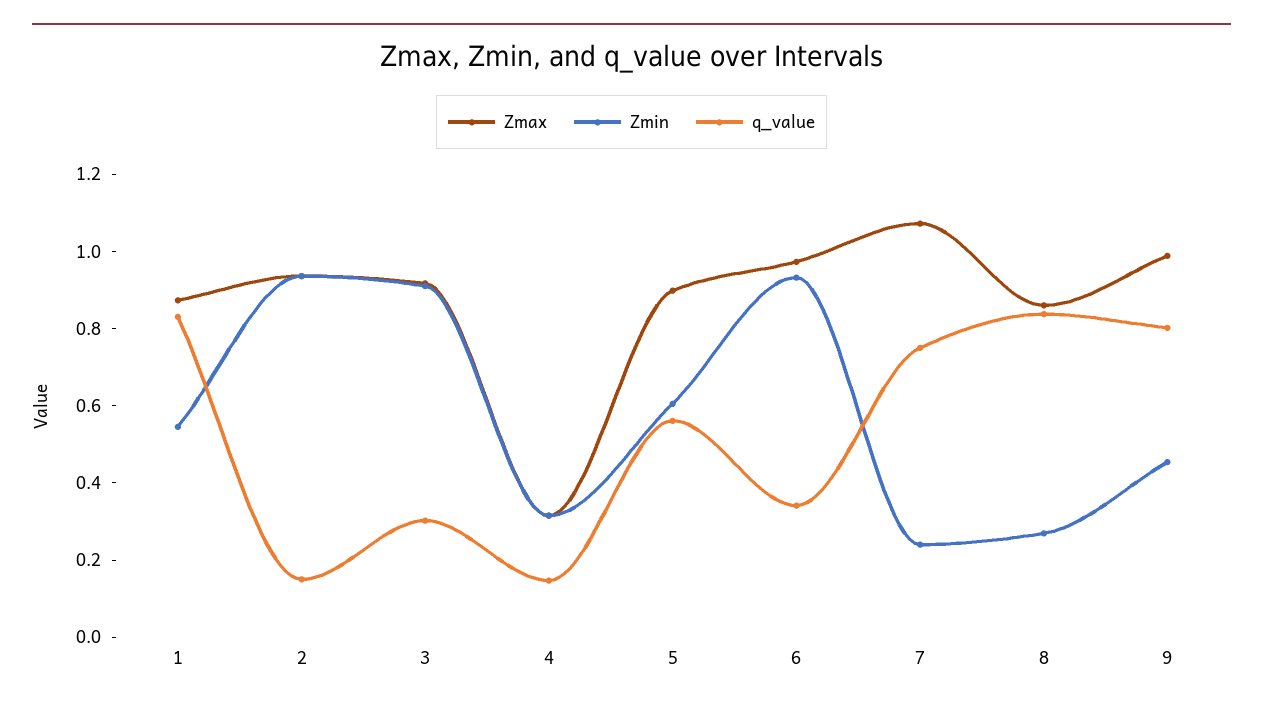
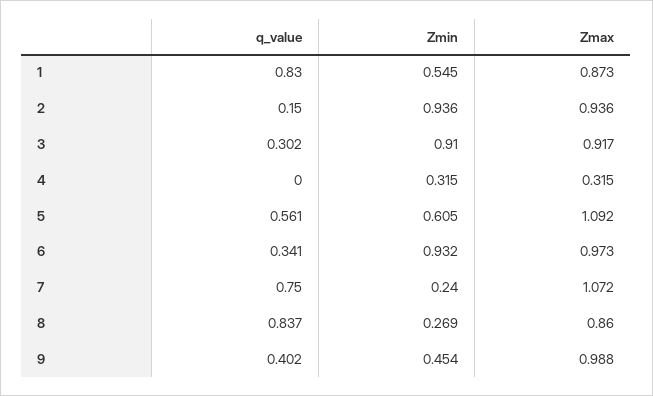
q_value, 4: 0.15 -> 0
Zmax, 5: 0.9 -> 1.092
q_value, 9: 0.8 -> 0.402

